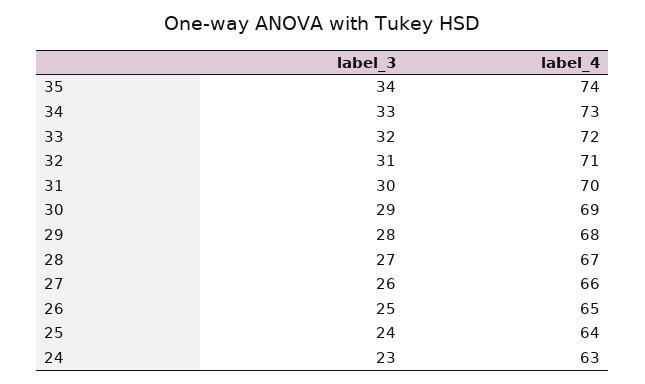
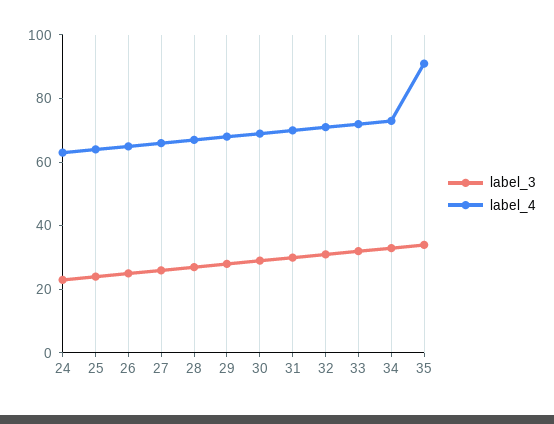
label_4, 35: 74 -> 90

